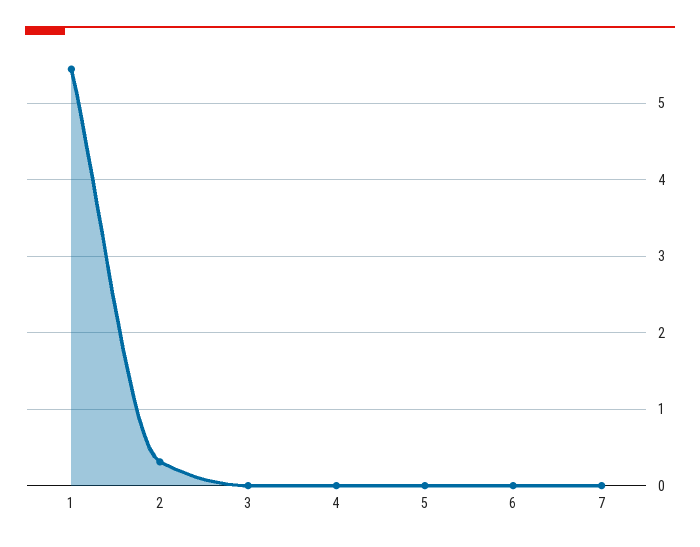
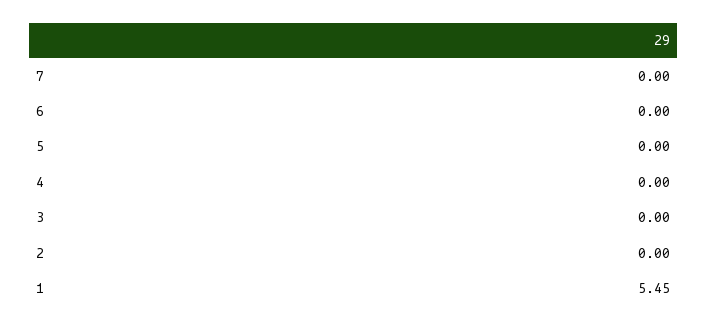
2: 0.3 -> 0

